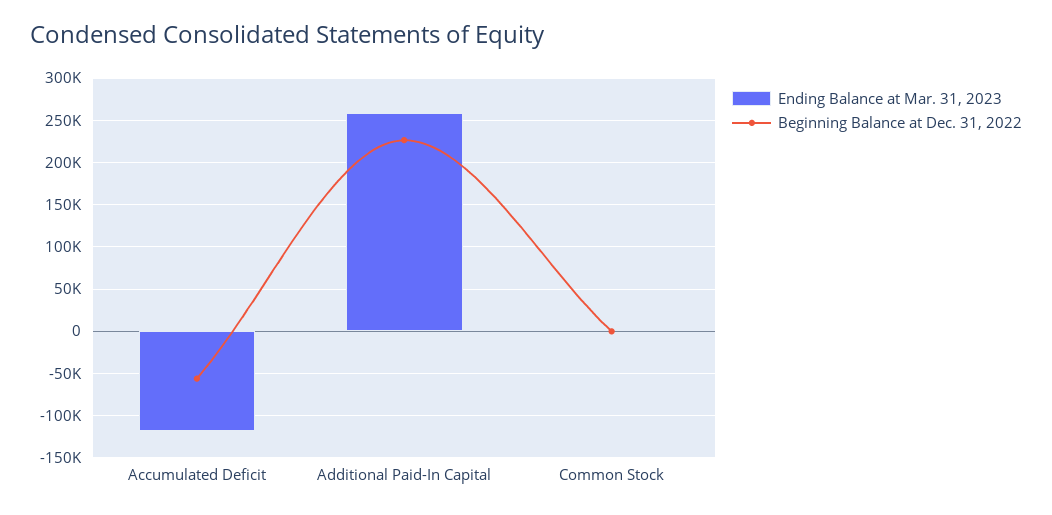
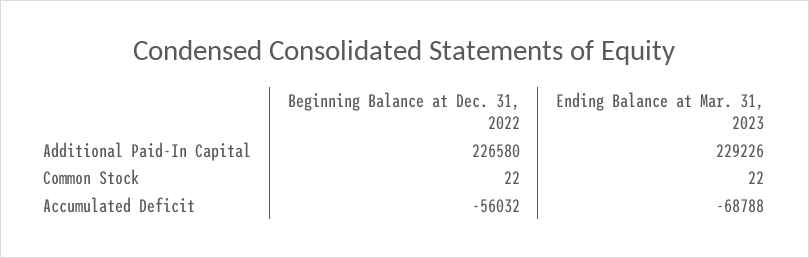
Ending Balance at Mar. 31, 2023, Accumulated Deficit: -120000 -> -68788
Ending Balance at Mar. 31, 2023, Additional Paid-In Capital: 260000 -> 229226

